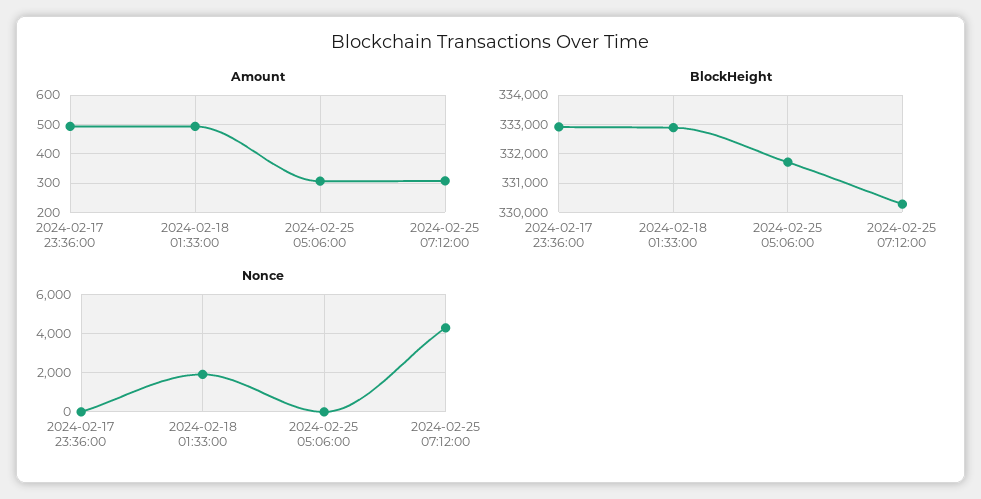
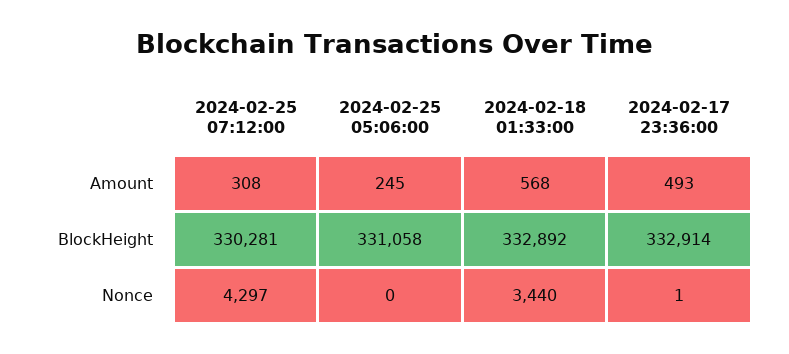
Amount, 2024-02-18 01:33:00: 500 -> 568
Amount, 2024-02-25 05:06:00: 300 -> 245
BlockHeight, 2024-02-25 05:06:00: 331750 -> 331058
Nonce, 2024-02-18 01:33:00: 2000 -> 3440

